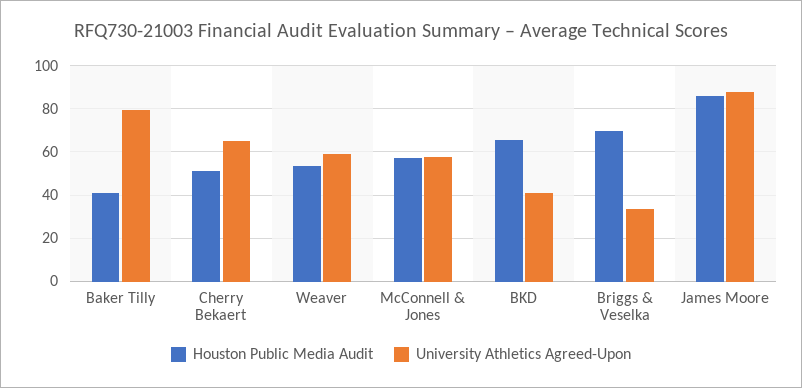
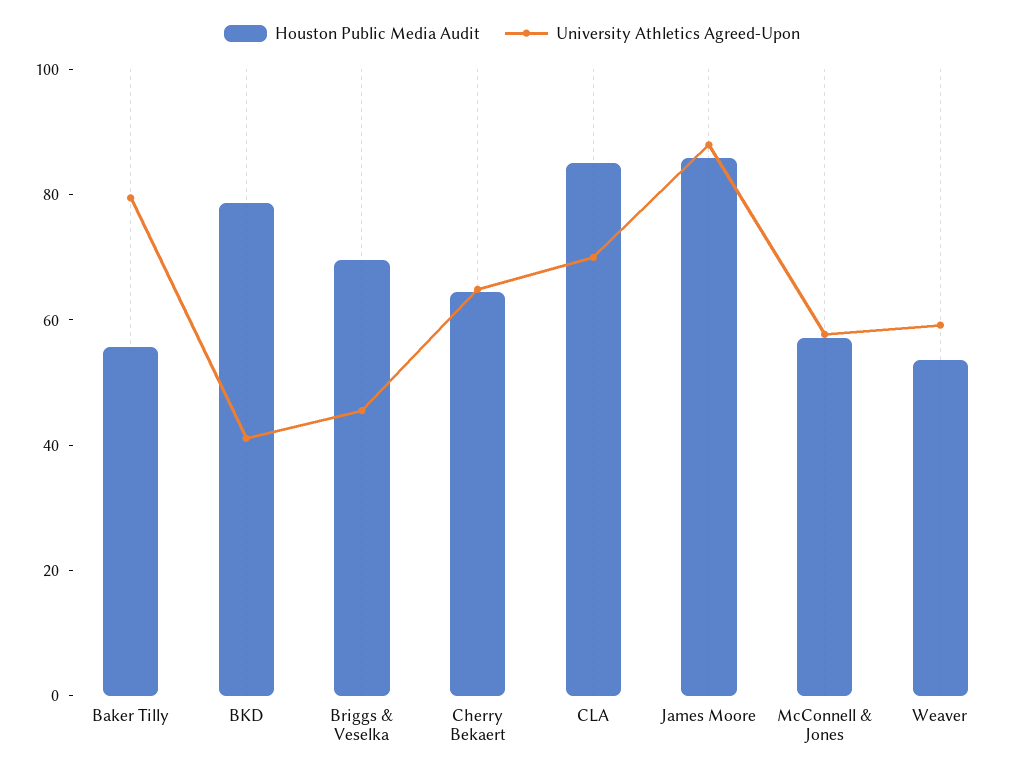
Houston Public Media Audit, Baker Tilly: 40 -> 55
Houston Public Media Audit, Cherry Bekaert: 50 -> 65
Houston Public Media Audit, BKD: 65 -> 80
University Athletics Agreed-Upon, Briggs & Veselka: 35 -> 45
Houston Public Media Audit, CLA: none -> 85
University Athletics Agreed-Upon, CLA: none -> 70

